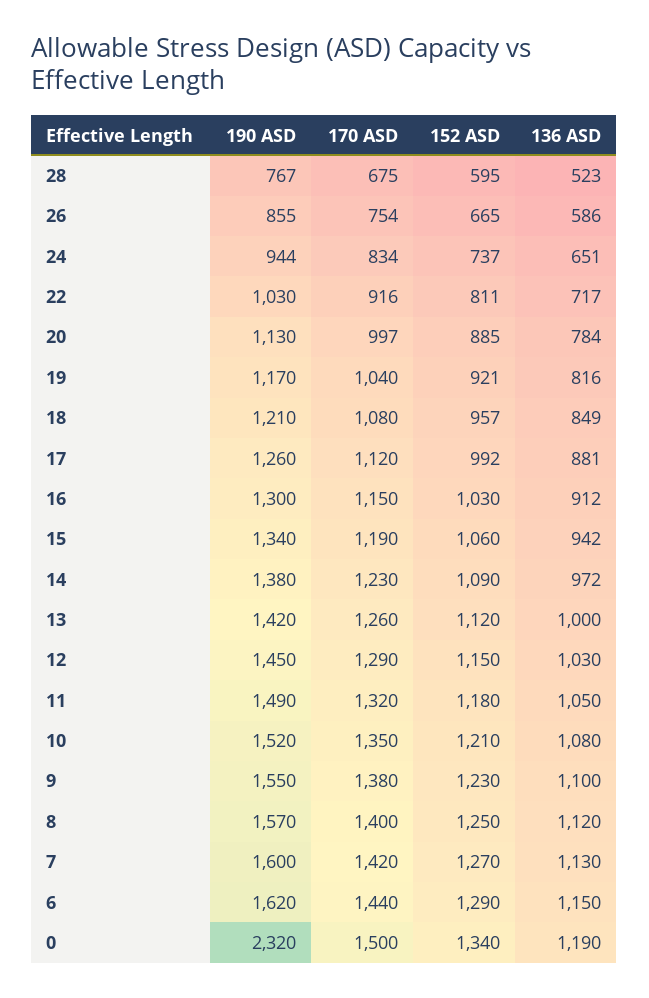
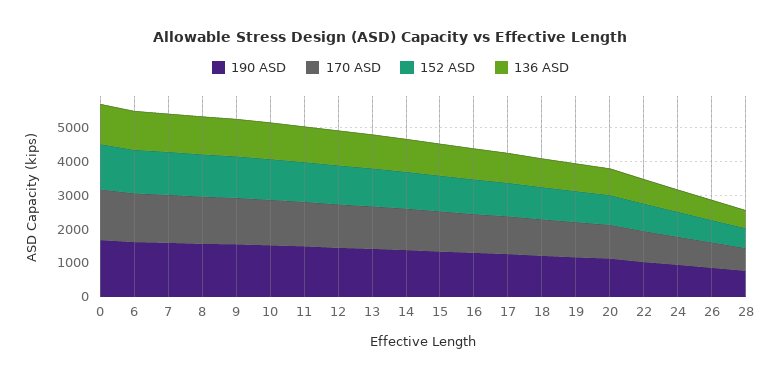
190 ASD, 0: 2320 -> 1750

